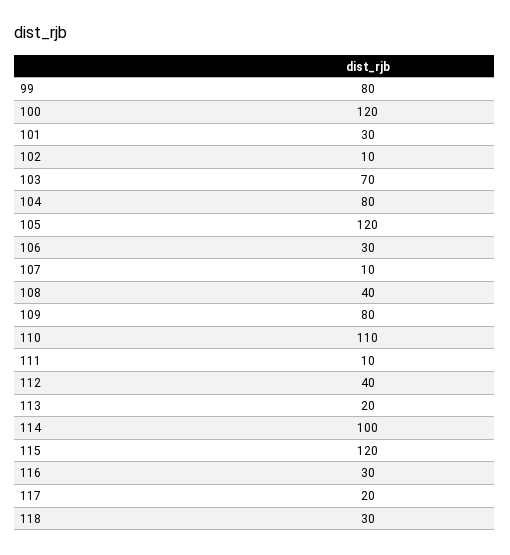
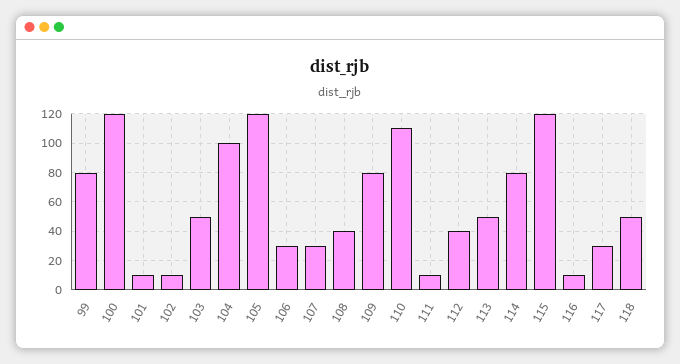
101: 30 -> 10
103: 70 -> 50
104: 80 -> 100
107: 10 -> 30
113: 20 -> 50
114: 100 -> 80
116: 30 -> 10
117: 20 -> 30
118: 30 -> 50

